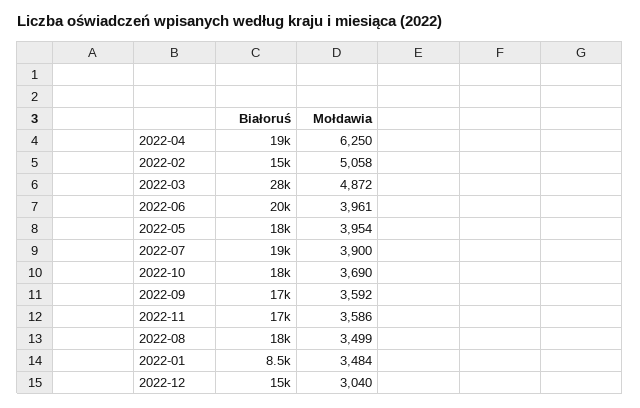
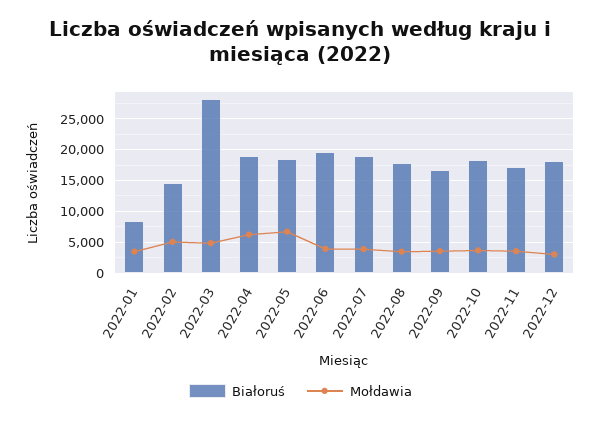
Mołdawia, 2022-05: 3954 -> 7000
Białoruś, 2022-12: 15000 -> 18000

